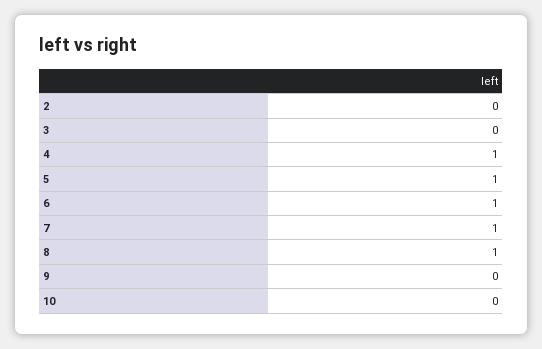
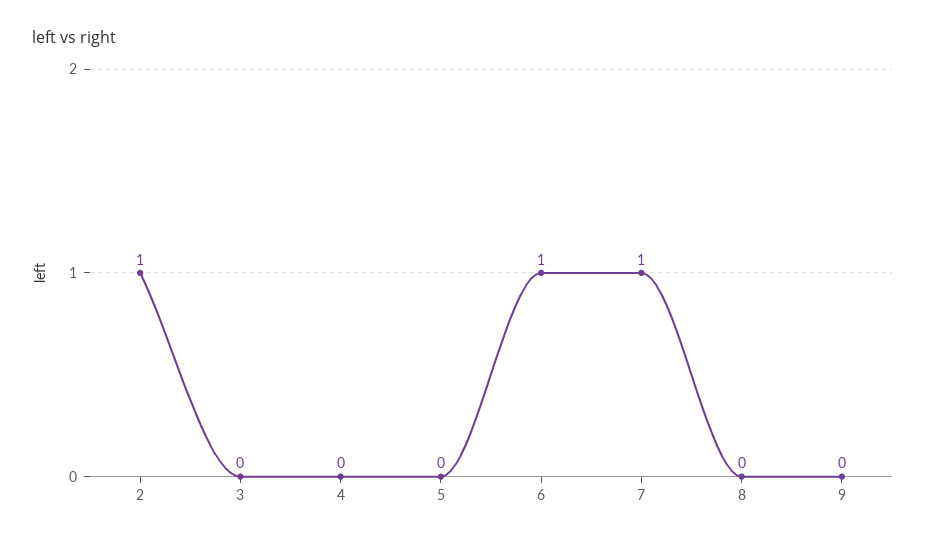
2: 0 -> 1
4: 1 -> 0
5: 1 -> 0
8: 1 -> 0
10: 0 -> none

